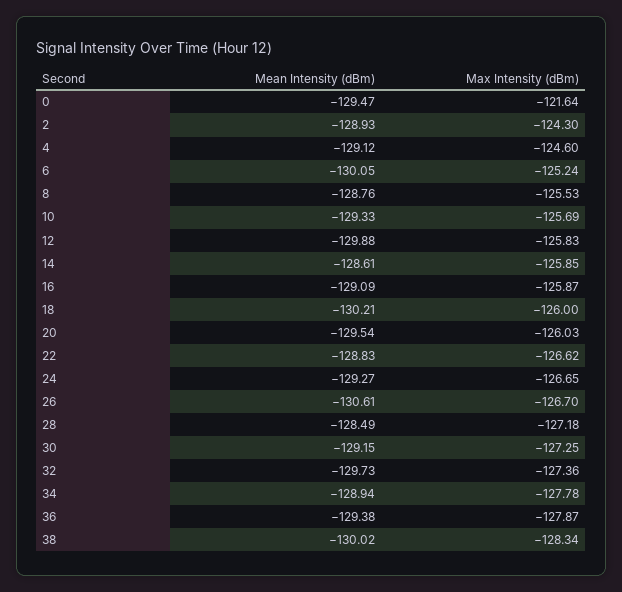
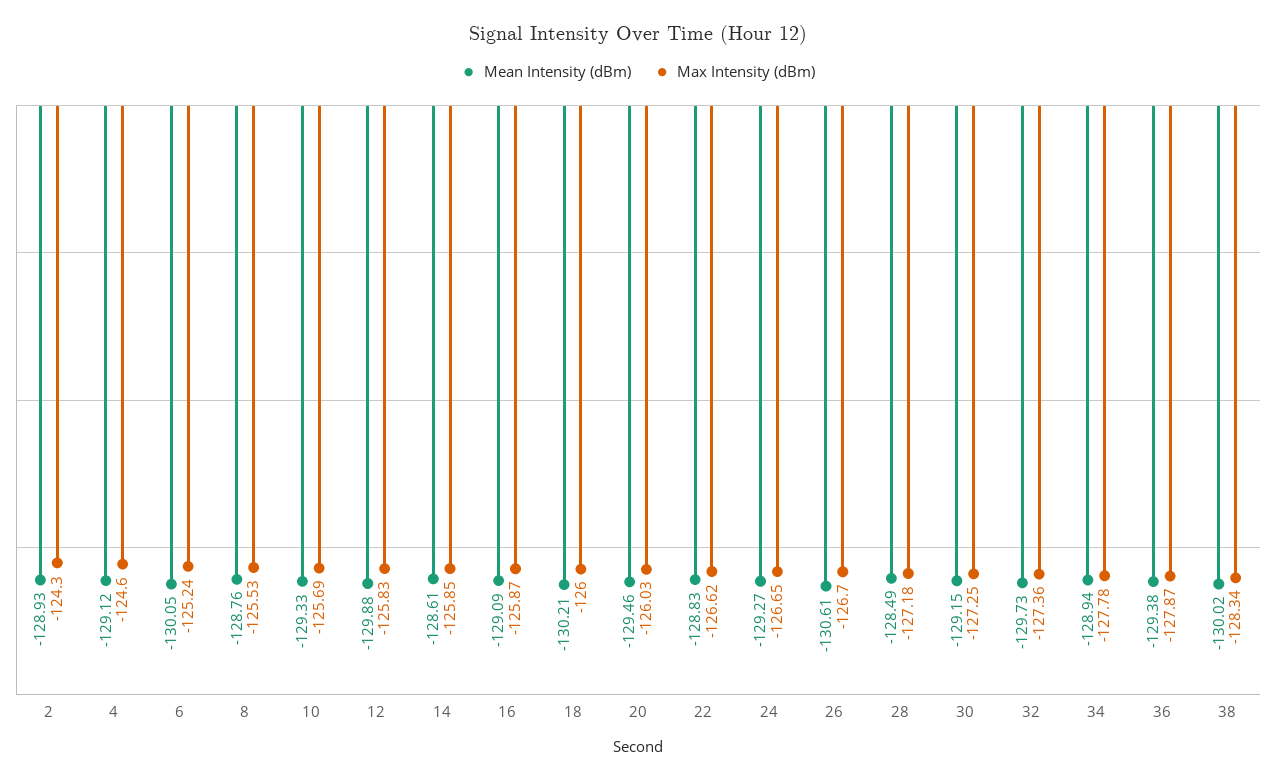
Mean Intensity (dBm), 0: -129.47 -> none
Max Intensity (dBm), 0: -121.64 -> none
Mean Intensity (dBm), 20: -129.54 -> -129.46

